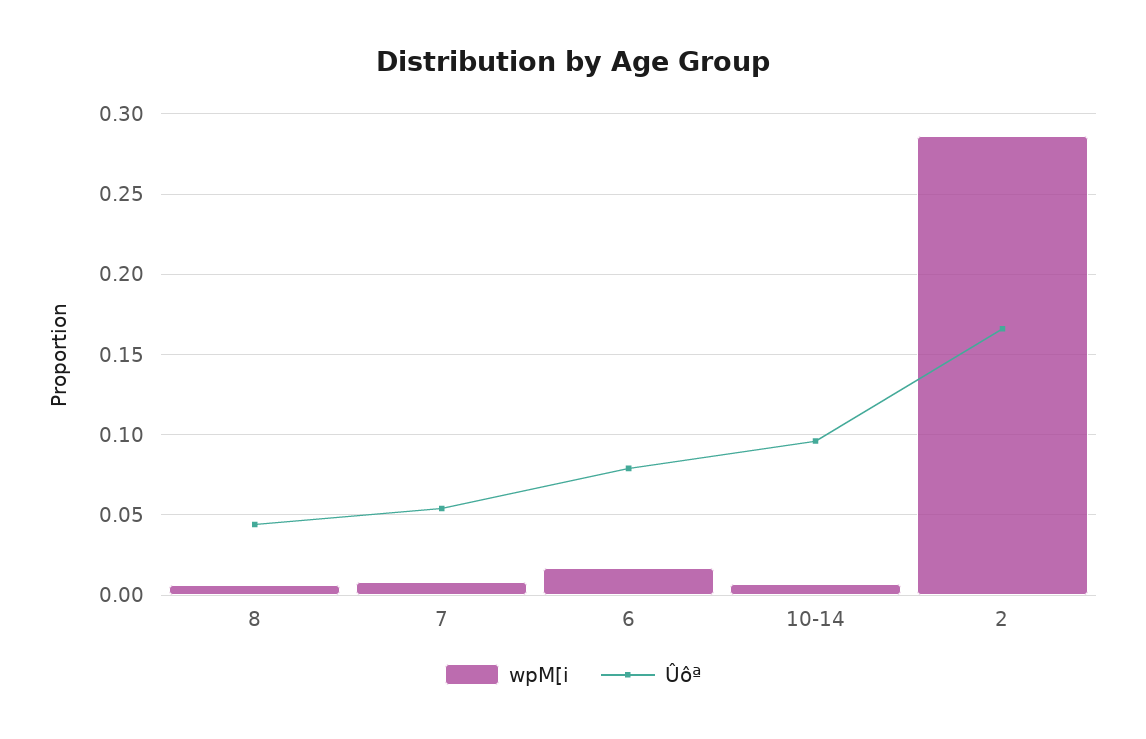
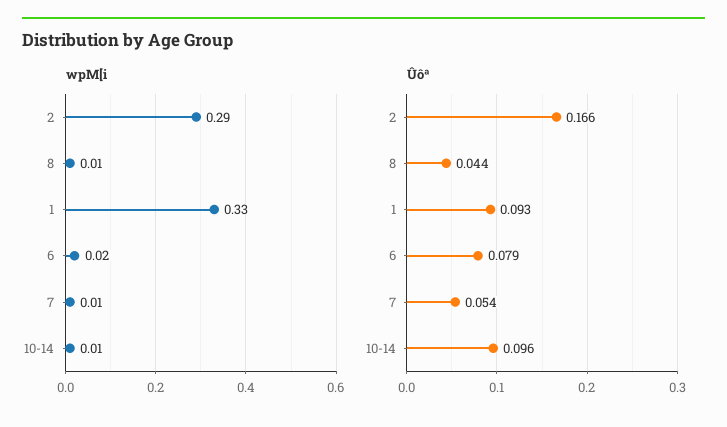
wpM[i, 1: none -> 0.33
Ûôª, 1: none -> 0.093

